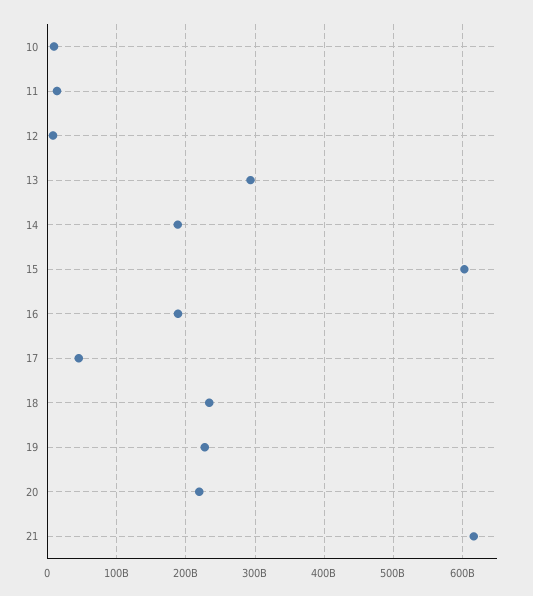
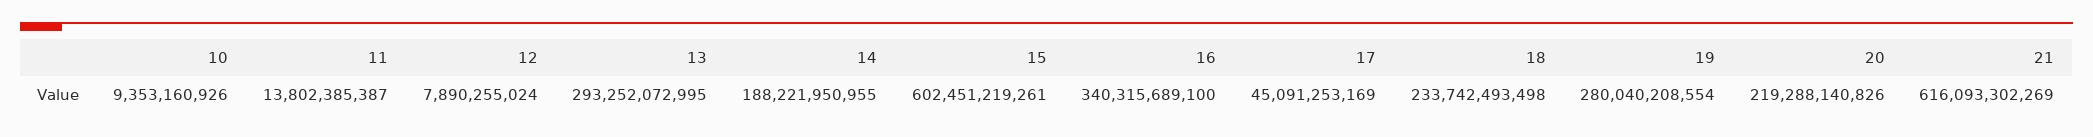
16: 190000000000 -> 340315689100
19: 230000000000 -> 280040208554

